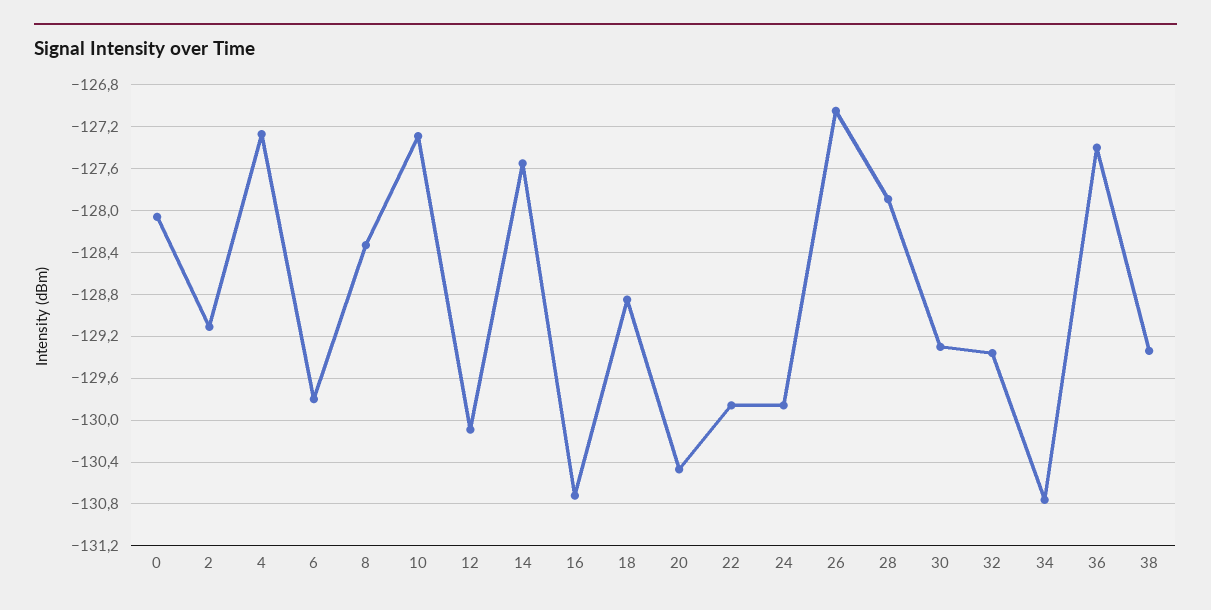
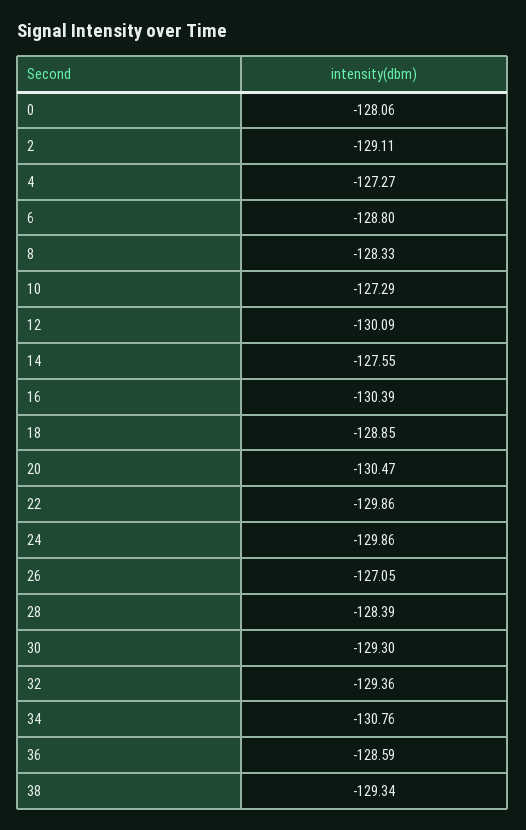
6: -129.8 -> -128.8
16: -130.7 -> -130.39
28: -127.9 -> -128.39
36: -127.4 -> -128.59

